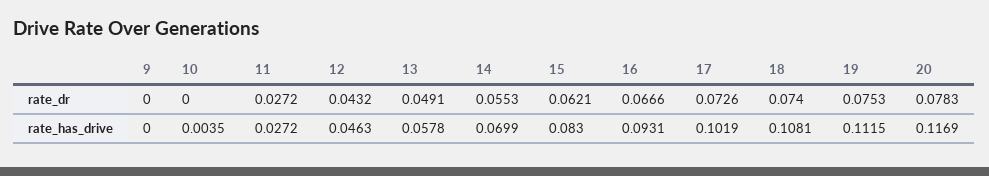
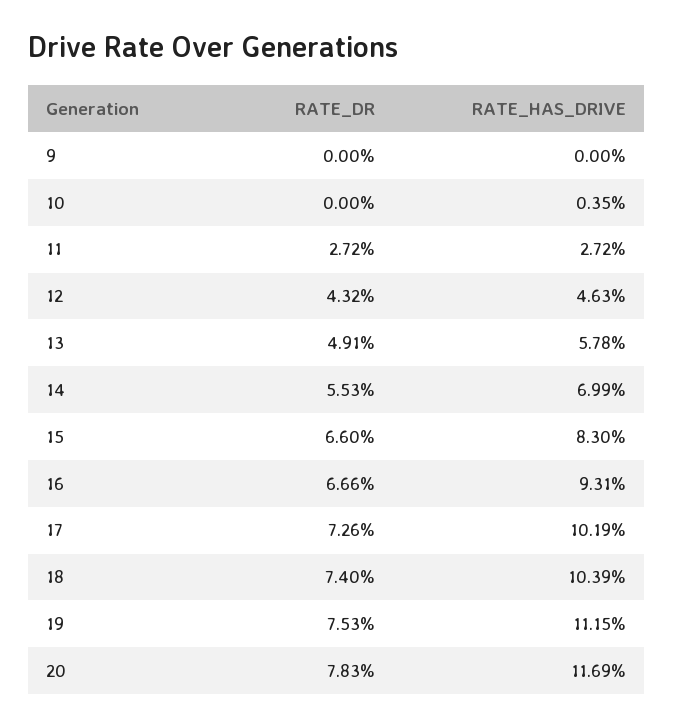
15, rate_dr: 0.0621 -> 0.066
18, rate_has_drive: 0.1081 -> 0.1039

